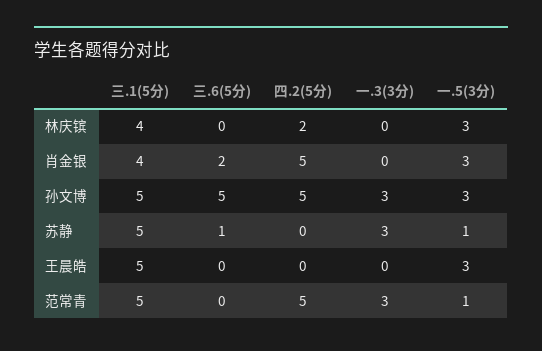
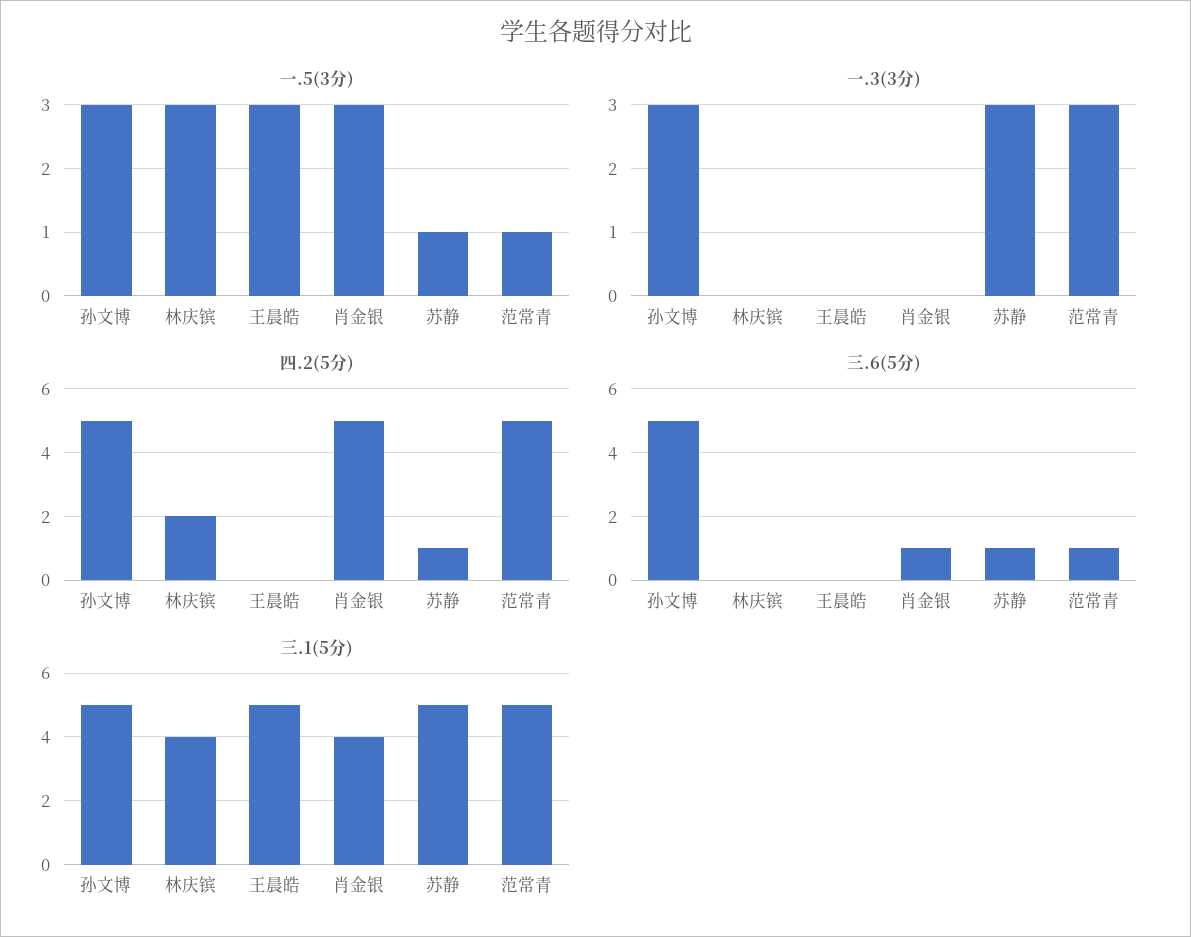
三.6(5分), 肖金银: 2 -> 1
四.2(5分), 苏静: 0 -> 1
三.6(5分), 范常青: 0 -> 1

